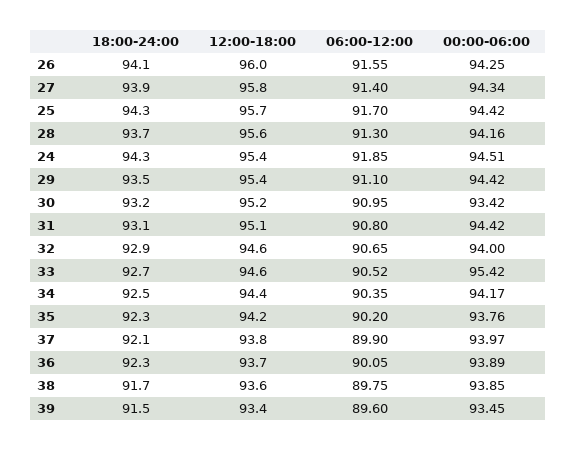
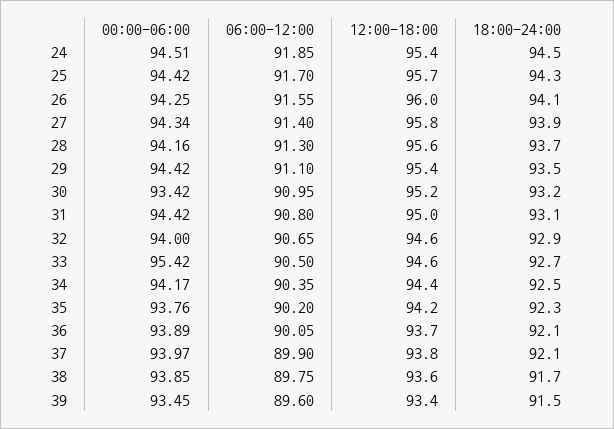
18:00-24:00, 24: 94.3 -> 94.5
12:00-18:00, 31: 95.1 -> 95
06:00-12:00, 33: 90.52 -> 90.5
18:00-24:00, 36: 92.3 -> 92.1

